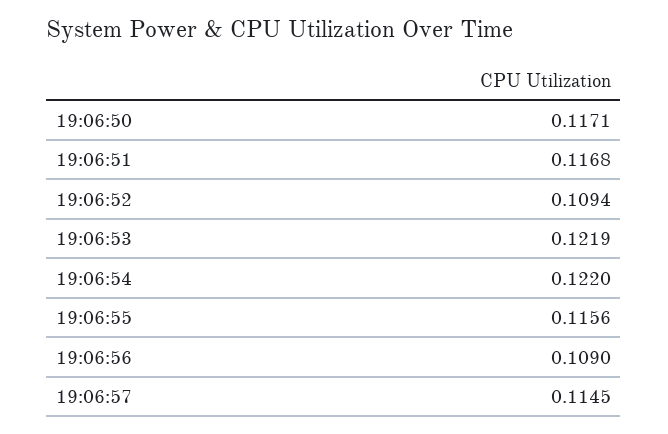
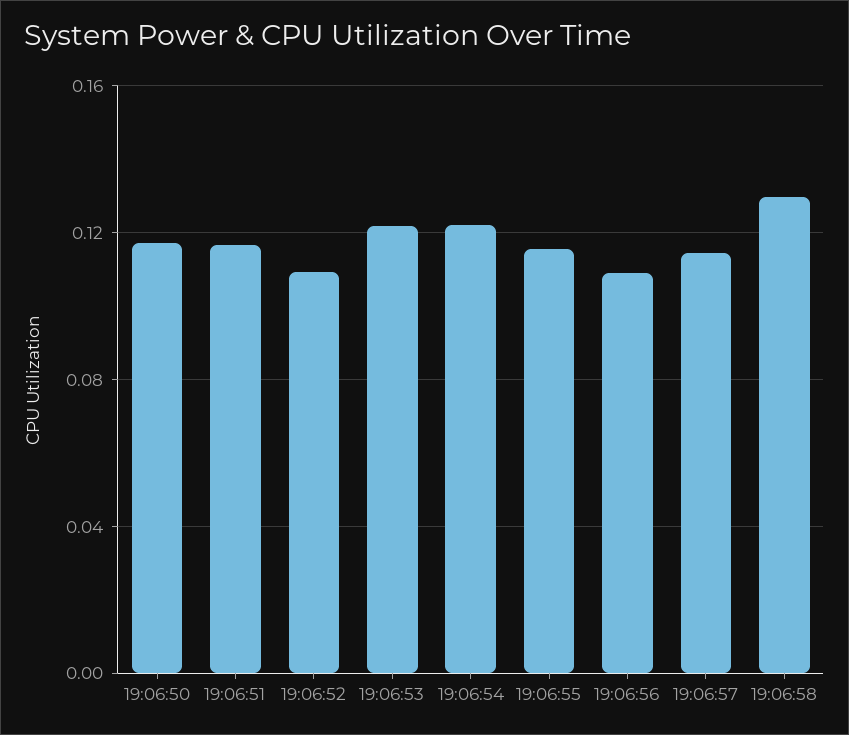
19:06:58: none -> 0.13

